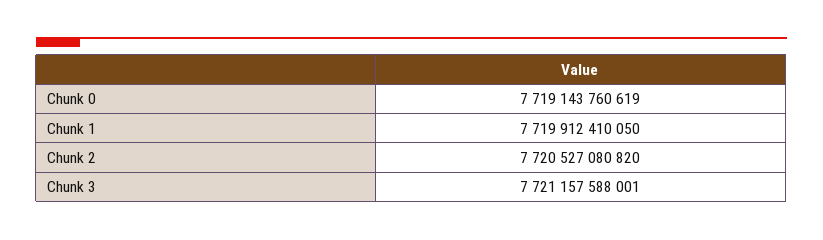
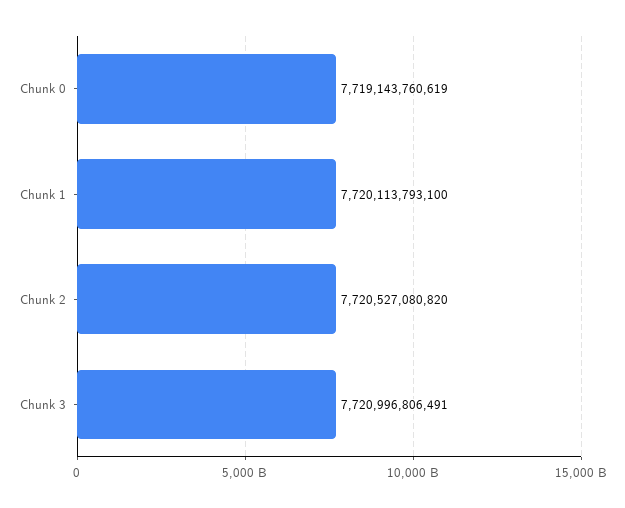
Chunk 1: 7719912410050 -> 7720113793100
Chunk 3: 7721157588001 -> 7720996806491

